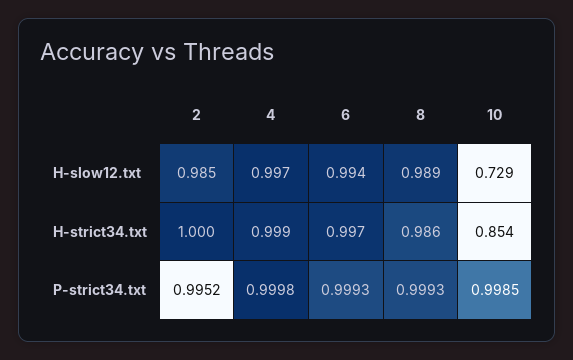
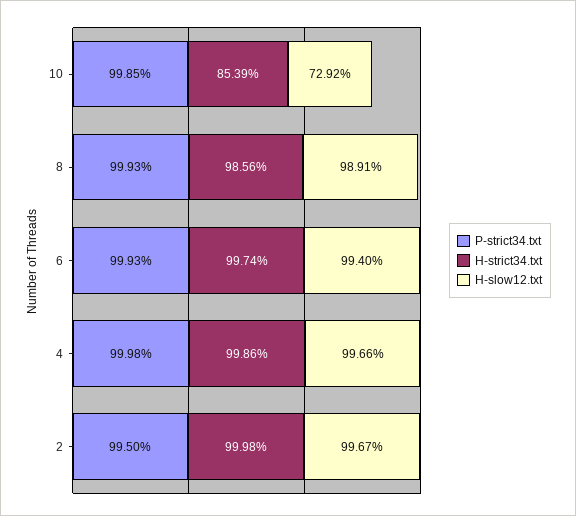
H-slow12.txt, 2: 0.985 -> 0.9967
P-strict34.txt, 2: 0.9952 -> 0.995

